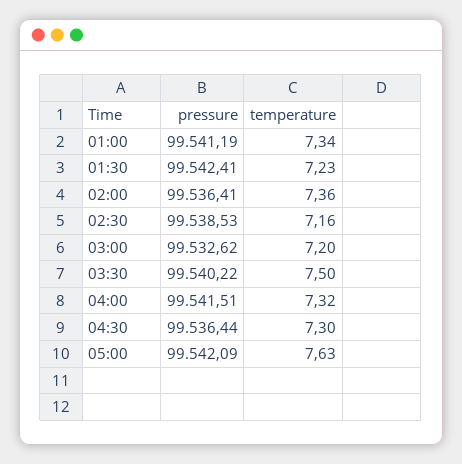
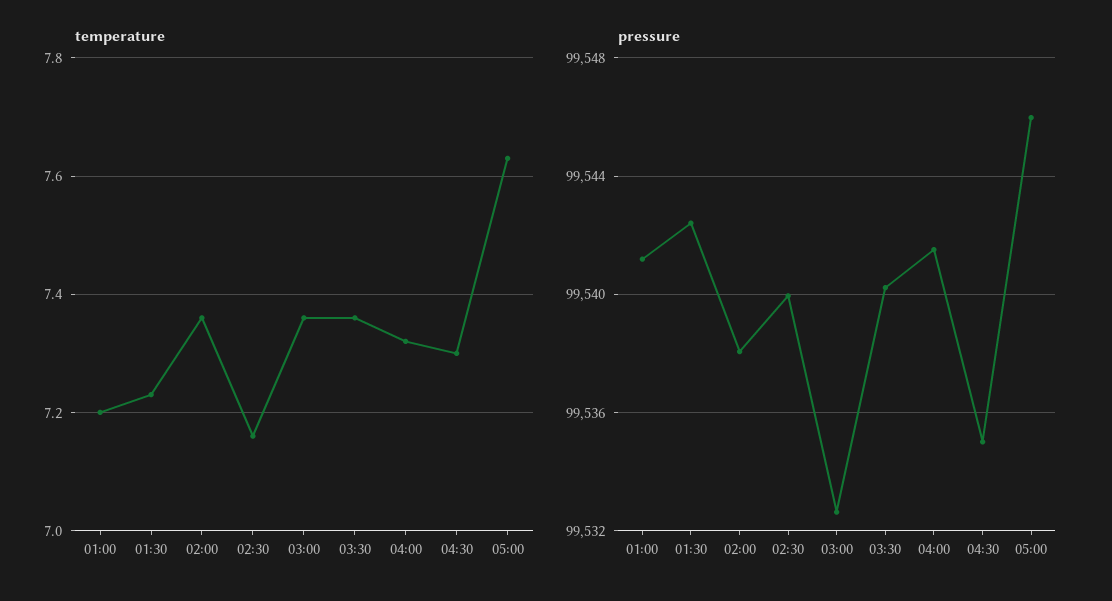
temperature, 01:00: 7.34 -> 7.2
pressure, 02:00: 99536.41 -> 99538
pressure, 02:30: 99538.53 -> 99540
temperature, 03:00: 7.2 -> 7.35
temperature, 03:30: 7.5 -> 7.35
pressure, 04:30: 99536.44 -> 99535
pressure, 05:00: 99542.09 -> 99546

